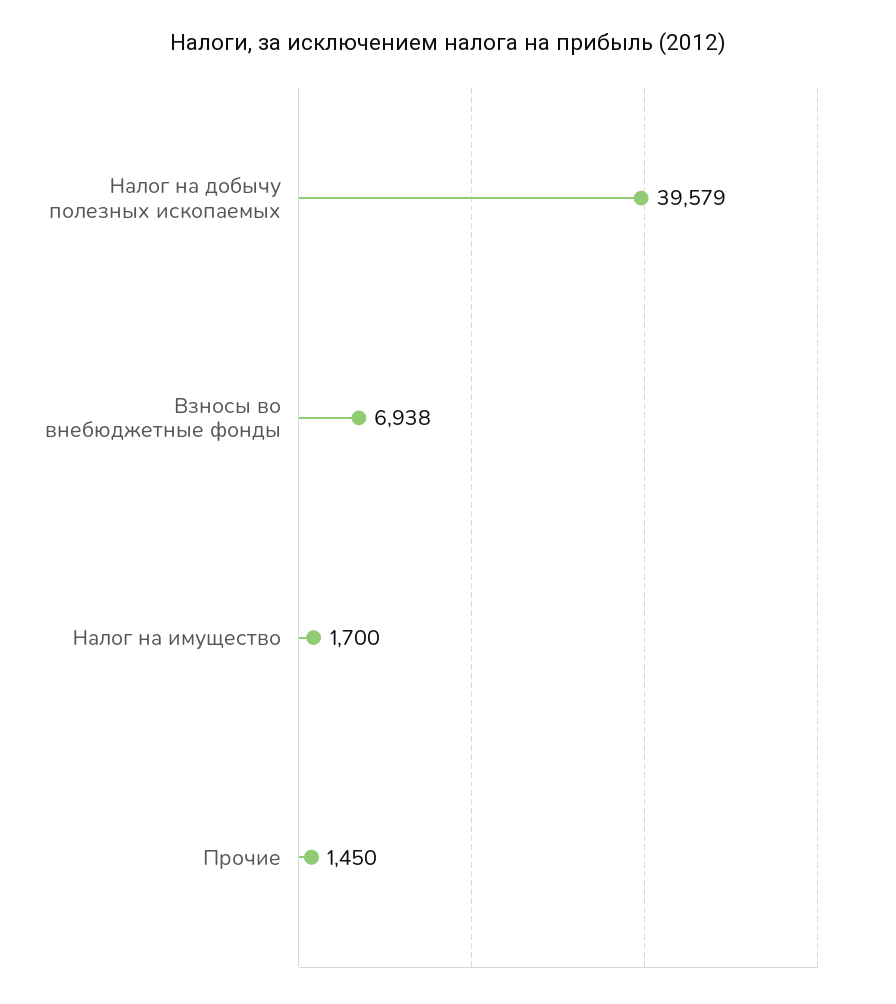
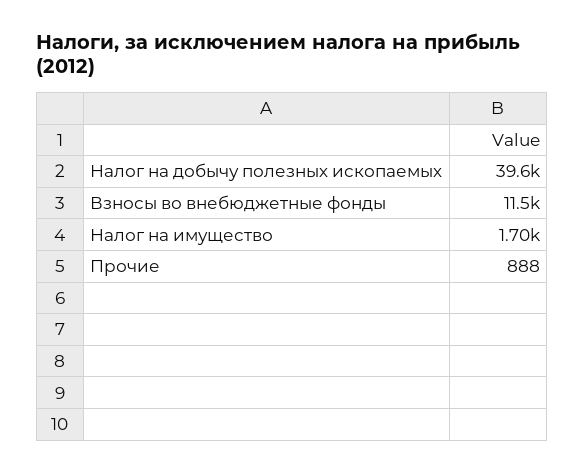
Взносы во внебюджетные фонды: 6938 -> 11500
Прочие: 1450 -> 888

